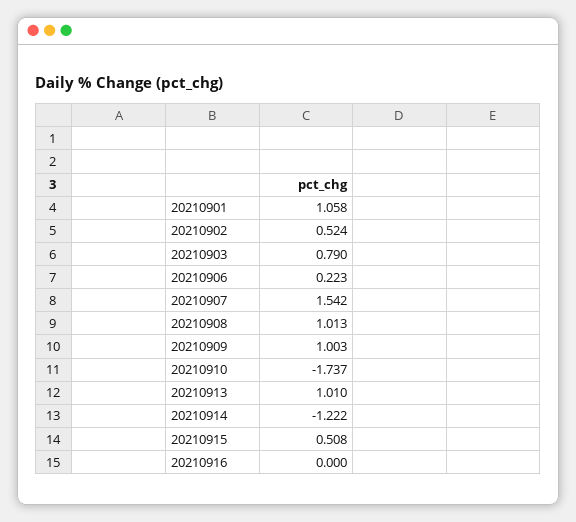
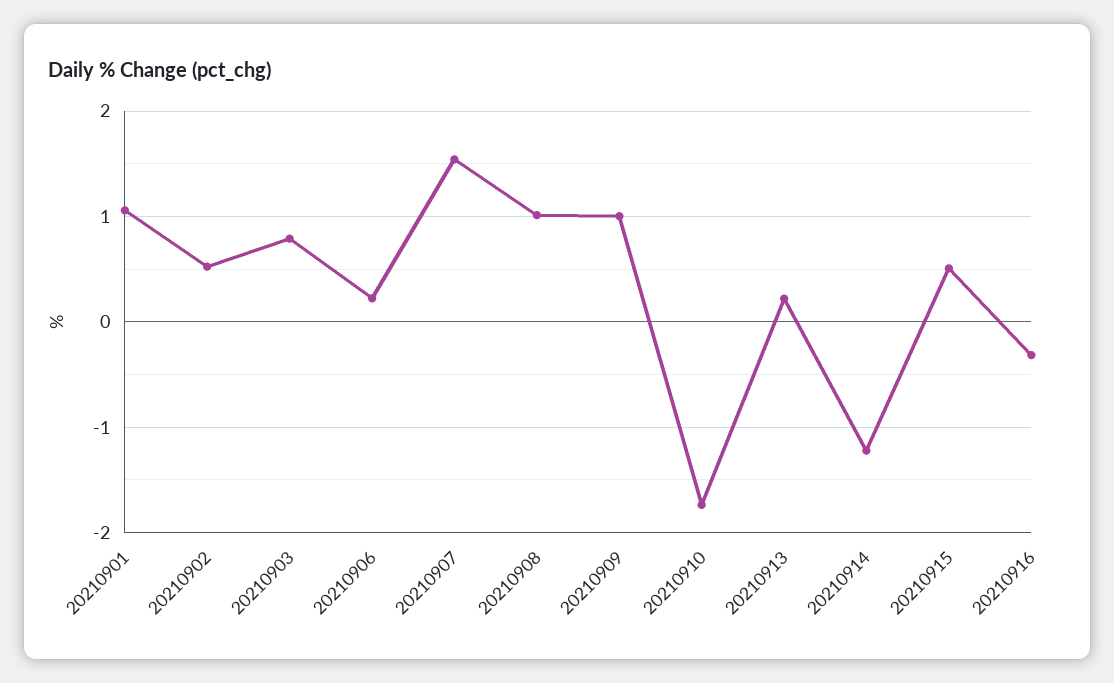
20210913: 1.01 -> 0.2
20210916: 0 -> -0.3

